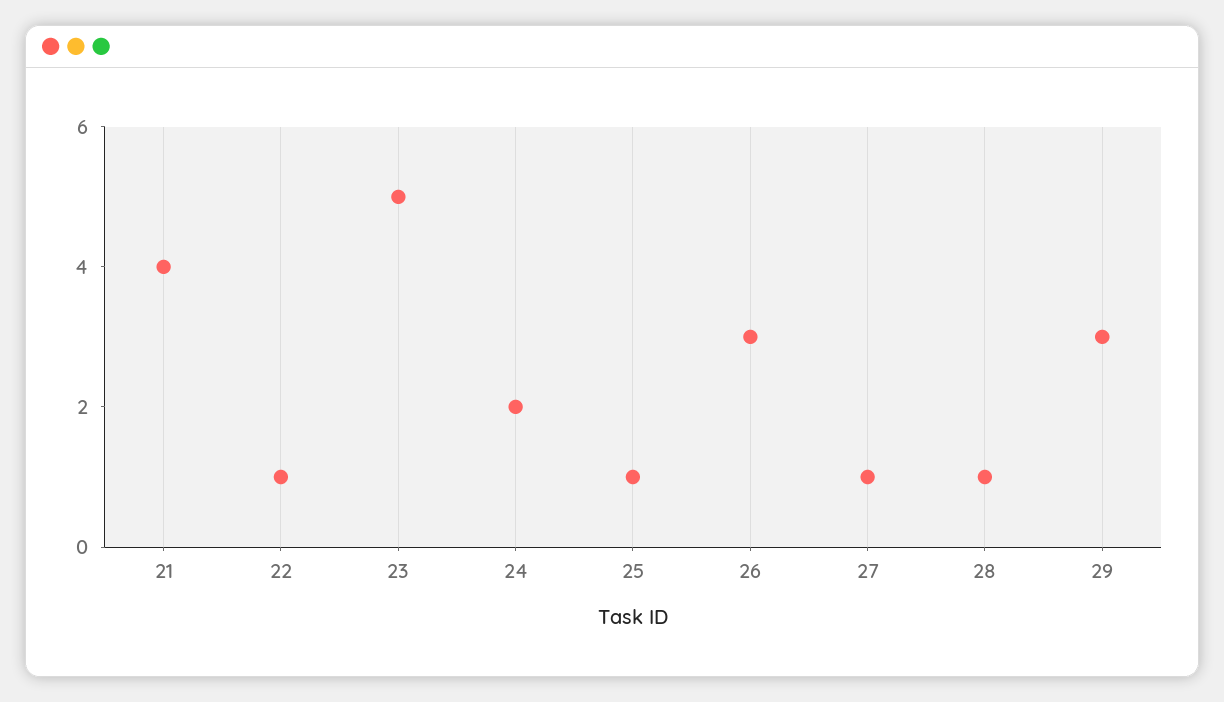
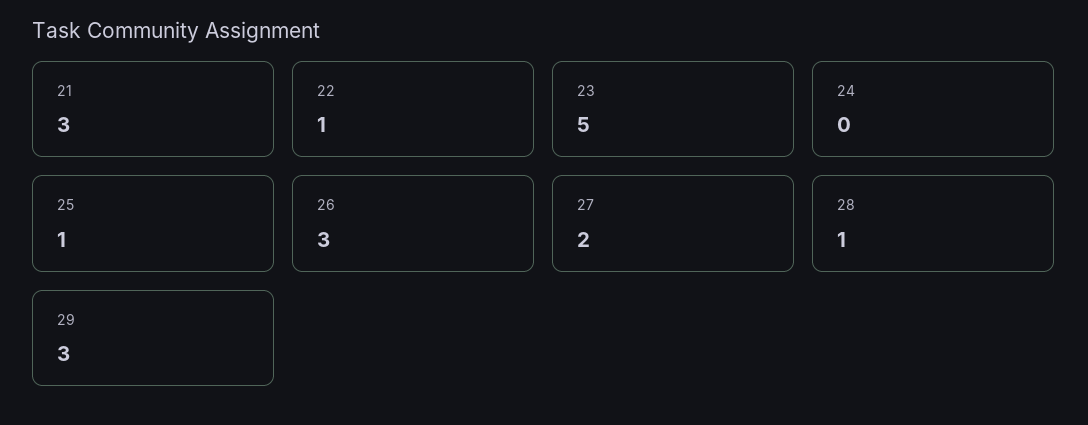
21: 4 -> 3
24: 2 -> 0
27: 1 -> 2

